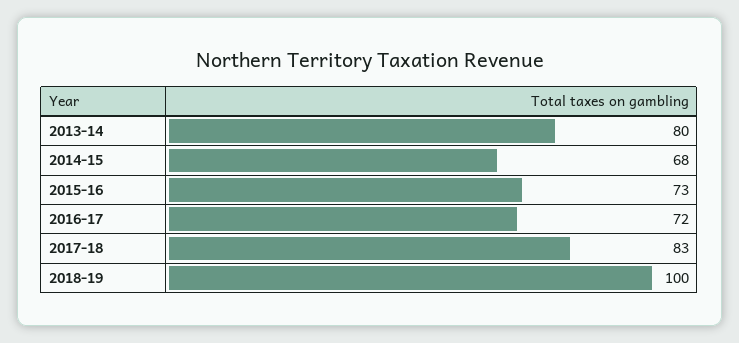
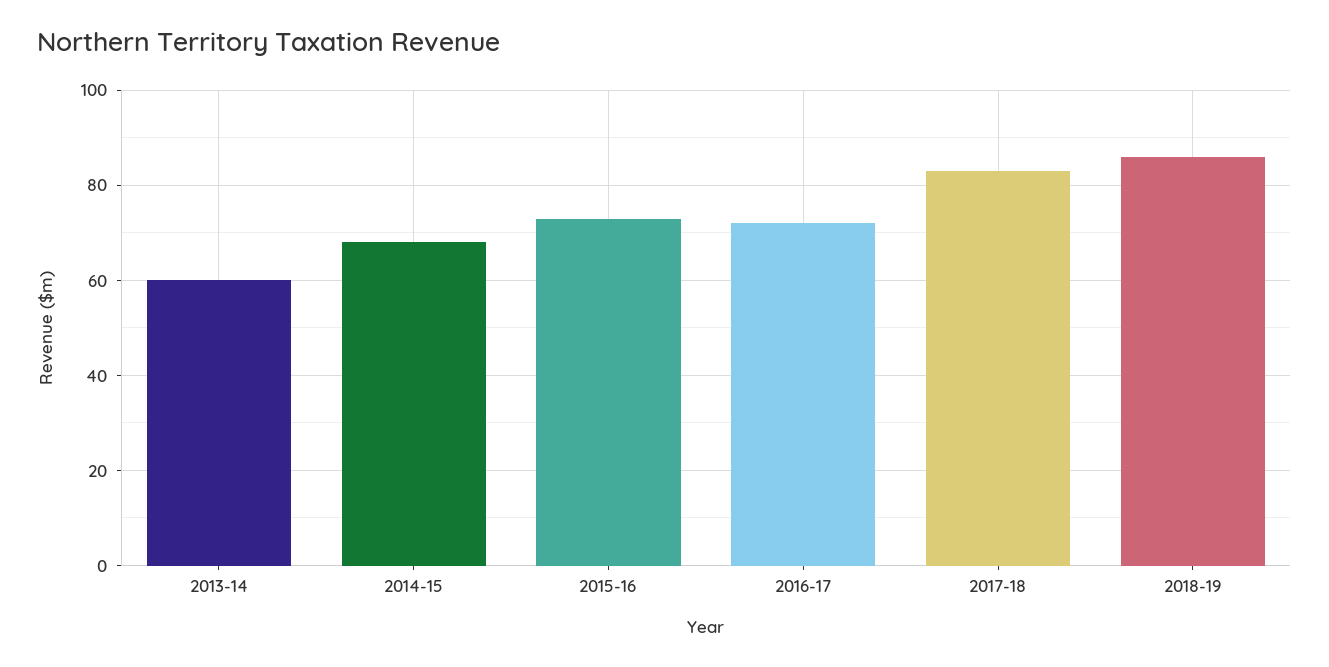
2013-14: 80 -> 60
2018-19: 100 -> 85

